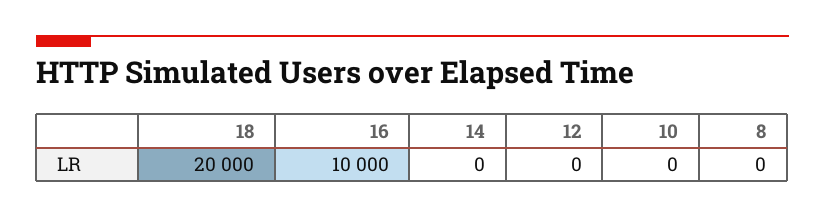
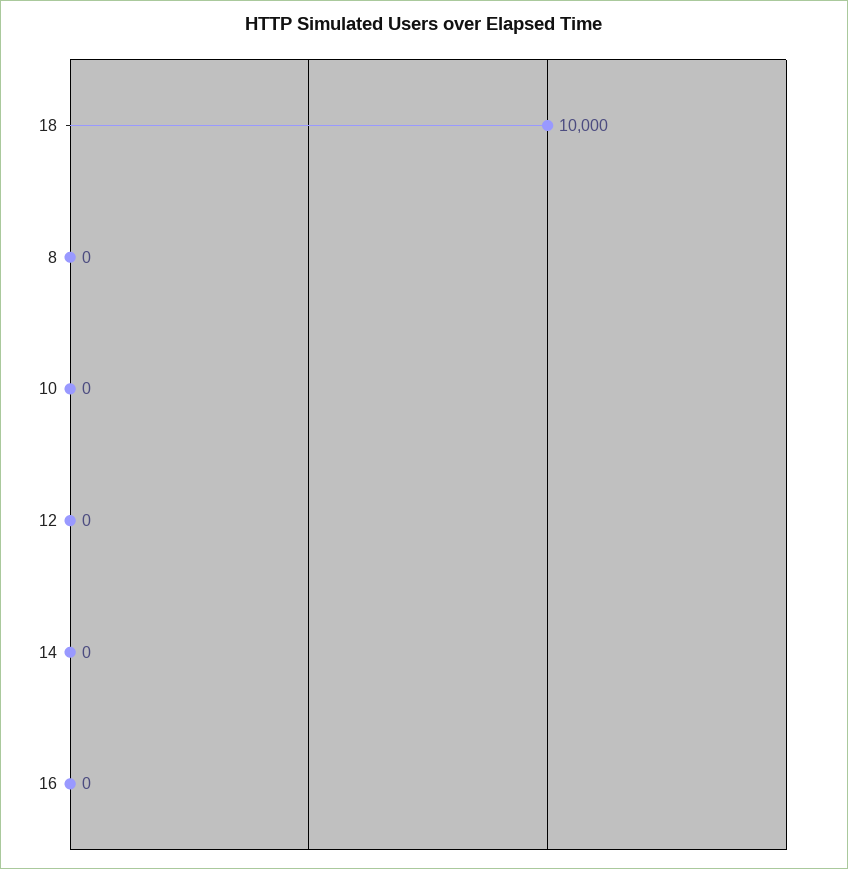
18: 20000 -> 10000
16: 10000 -> 0

